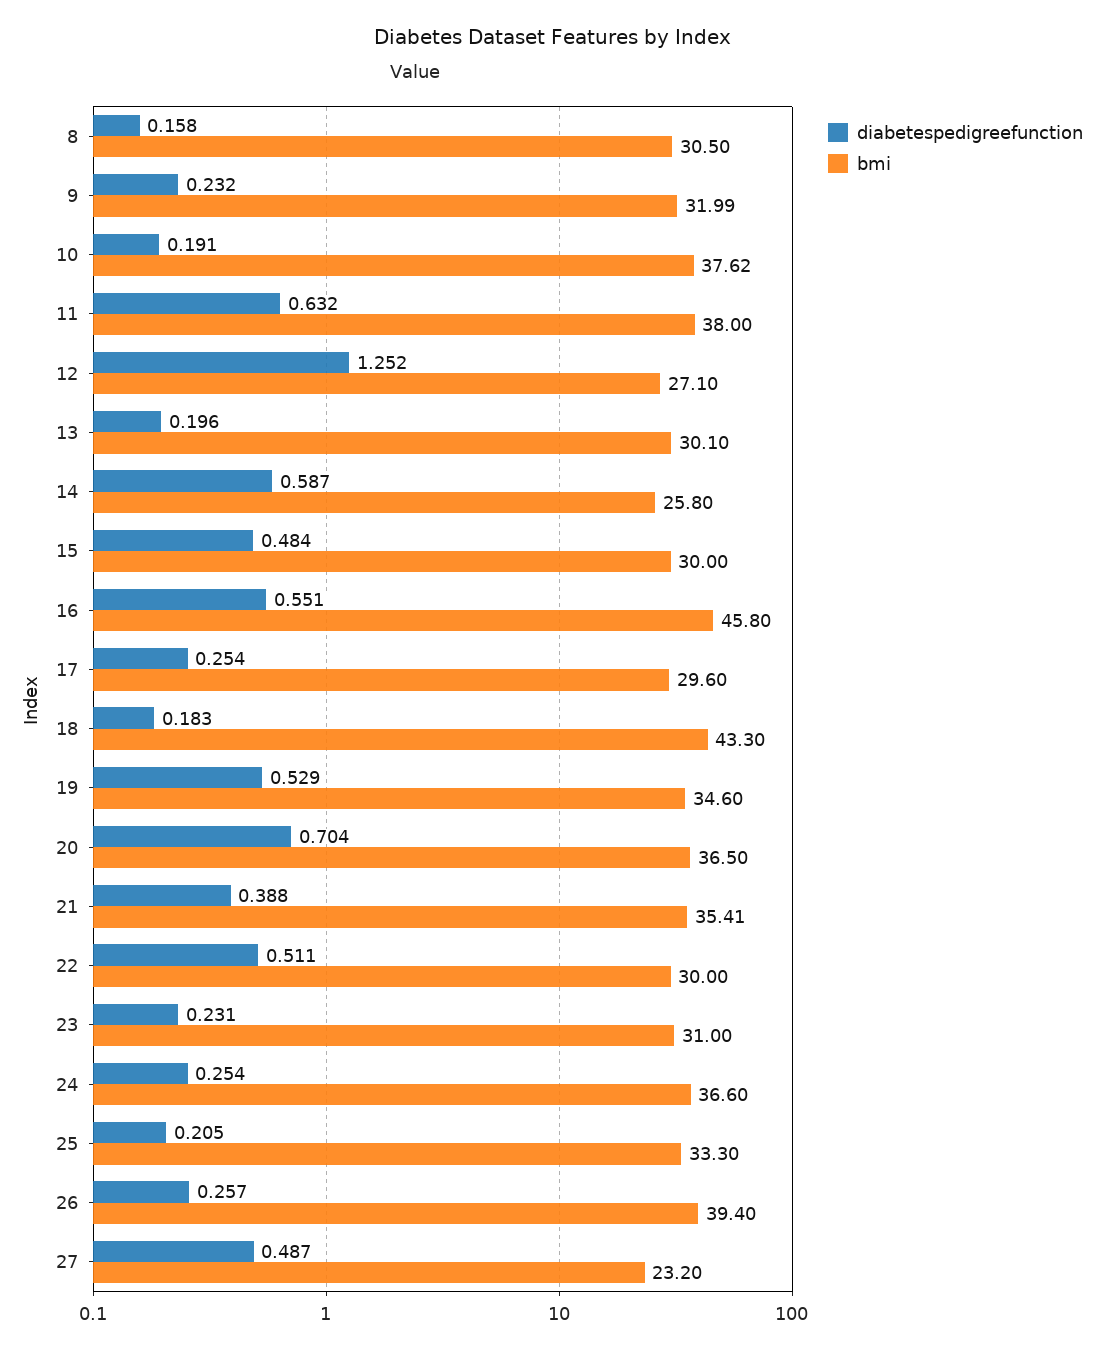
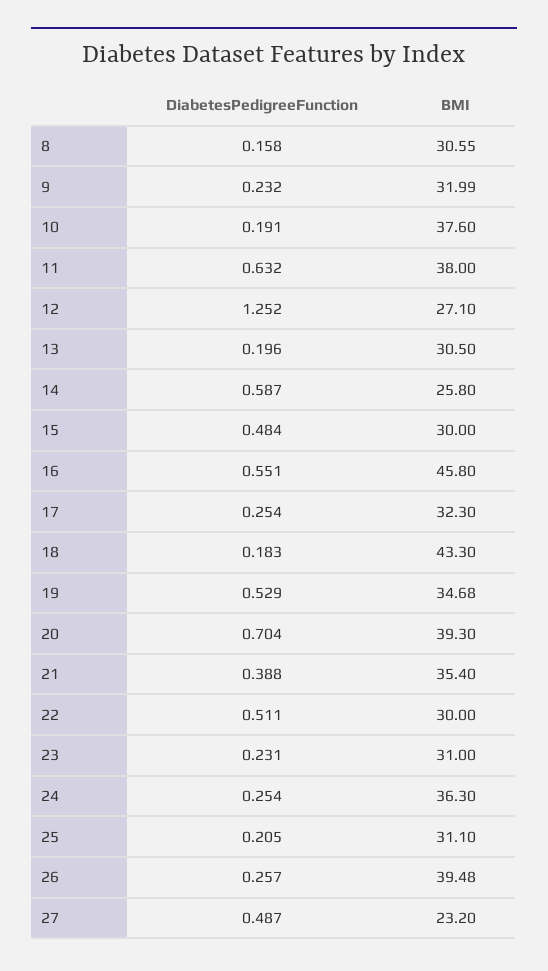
bmi, 8: 30.5 -> 30.55
bmi, 10: 37.62 -> 37.6
bmi, 13: 30.1 -> 30.5
bmi, 17: 29.6 -> 32.3
bmi, 19: 34.6 -> 34.68
bmi, 20: 36.5 -> 39.3
bmi, 21: 35.41 -> 35.4
bmi, 24: 36.6 -> 36.3
bmi, 25: 33.3 -> 31.1
bmi, 26: 39.4 -> 39.48

